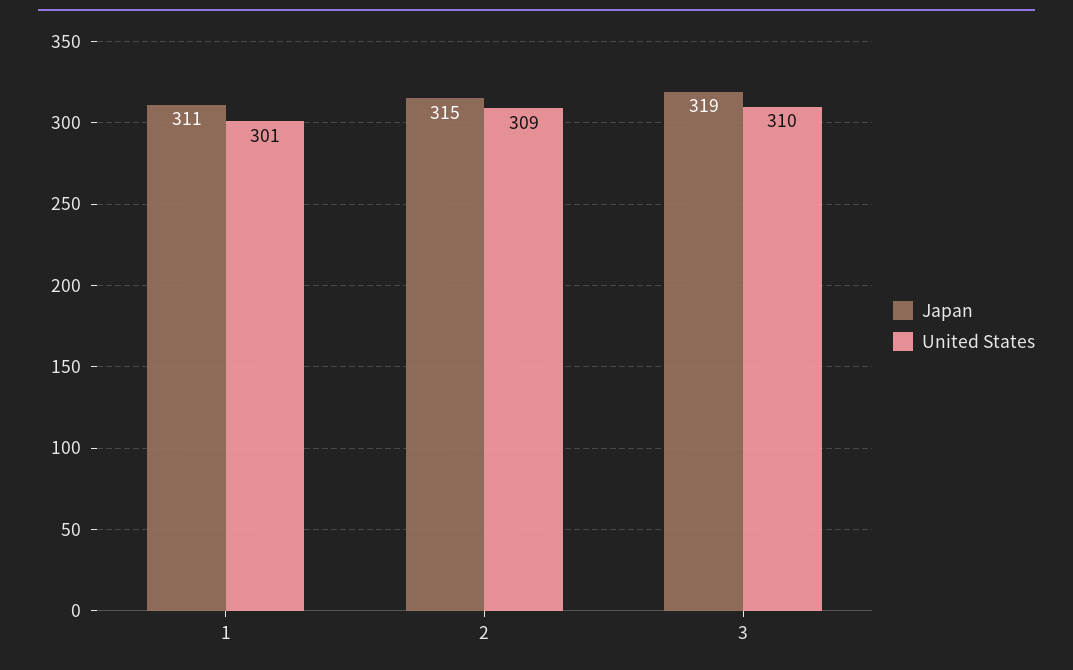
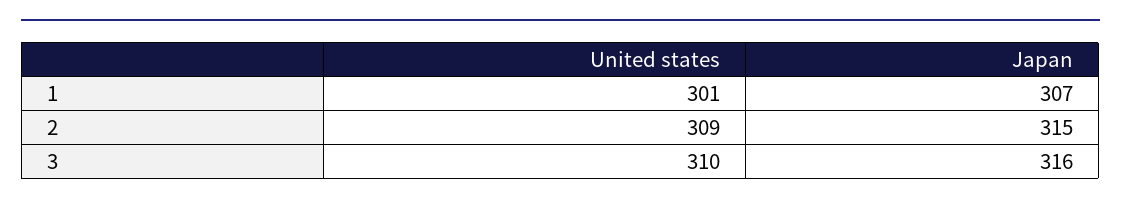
Japan, 1: 311 -> 307
Japan, 3: 319 -> 316

